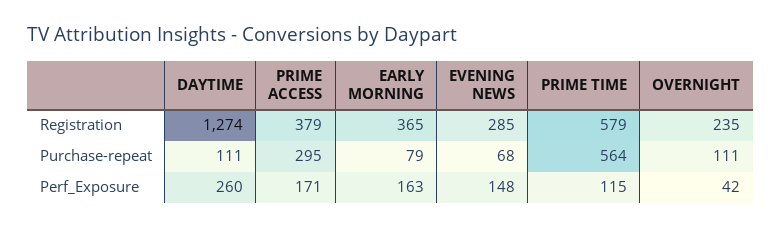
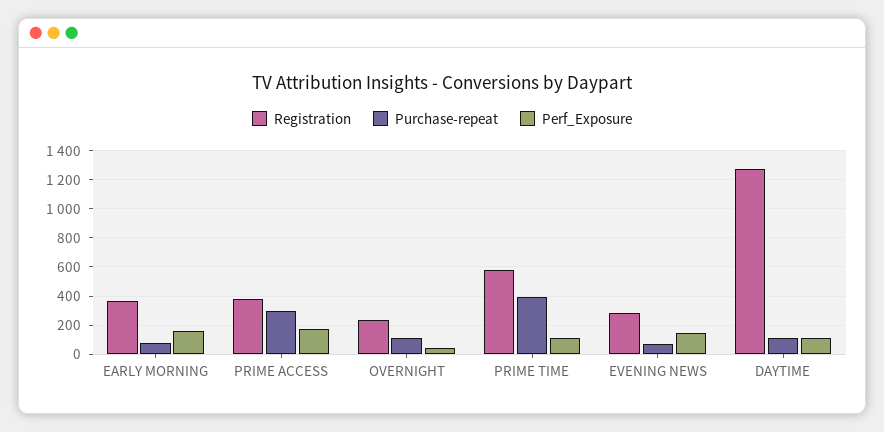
Purchase-repeat, PRIME TIME: 564 -> 400
Perf_Exposure, DAYTIME: 260 -> 100

